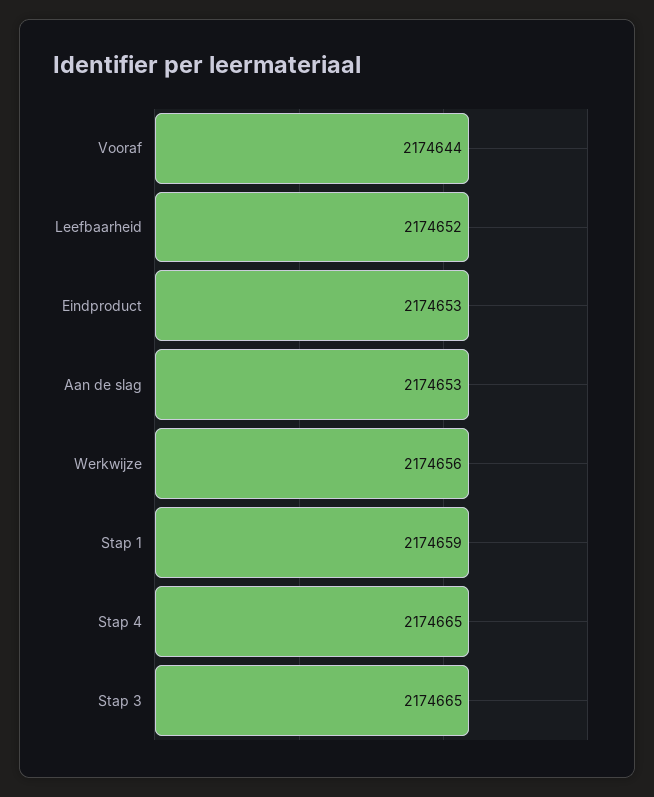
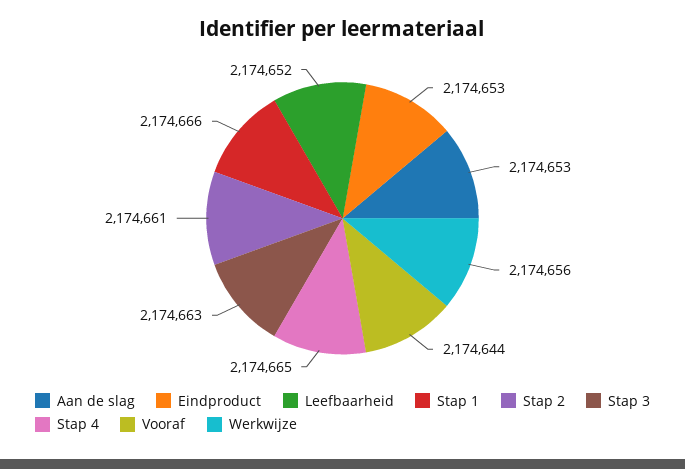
Stap 1: 2174659 -> 2174666
Stap 3: 2174665 -> 2174663
Stap 2: none -> 2174661

